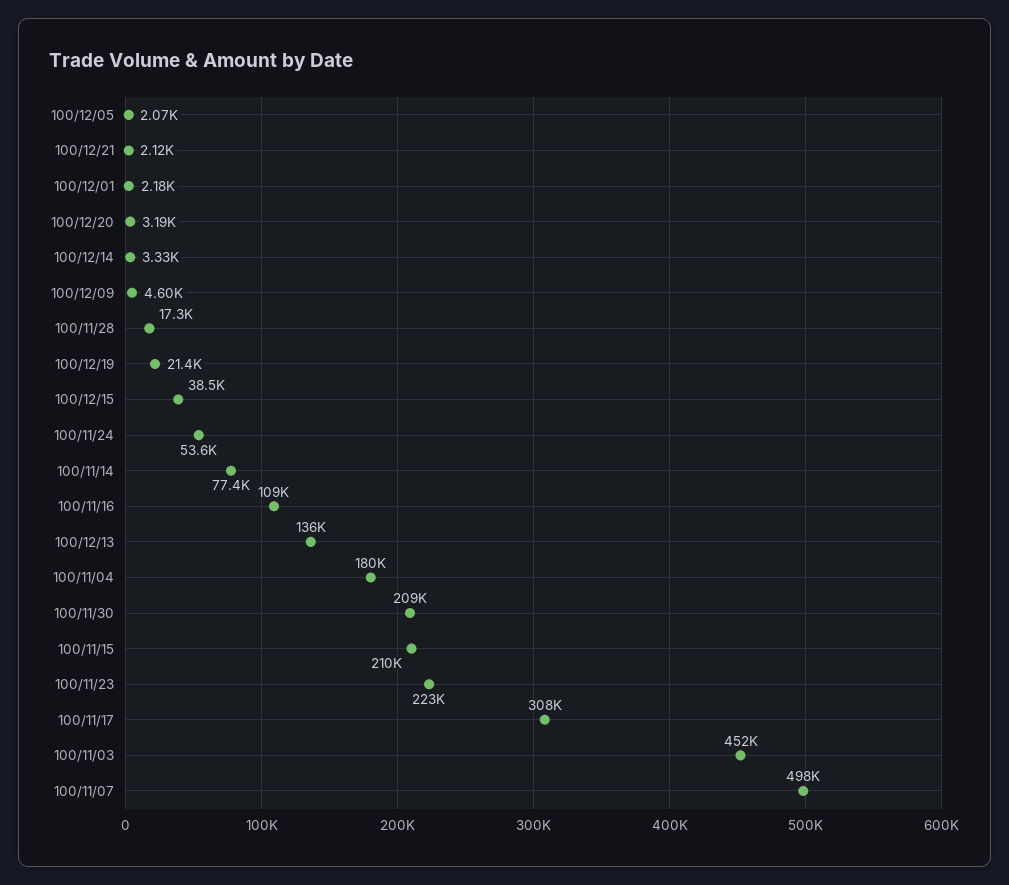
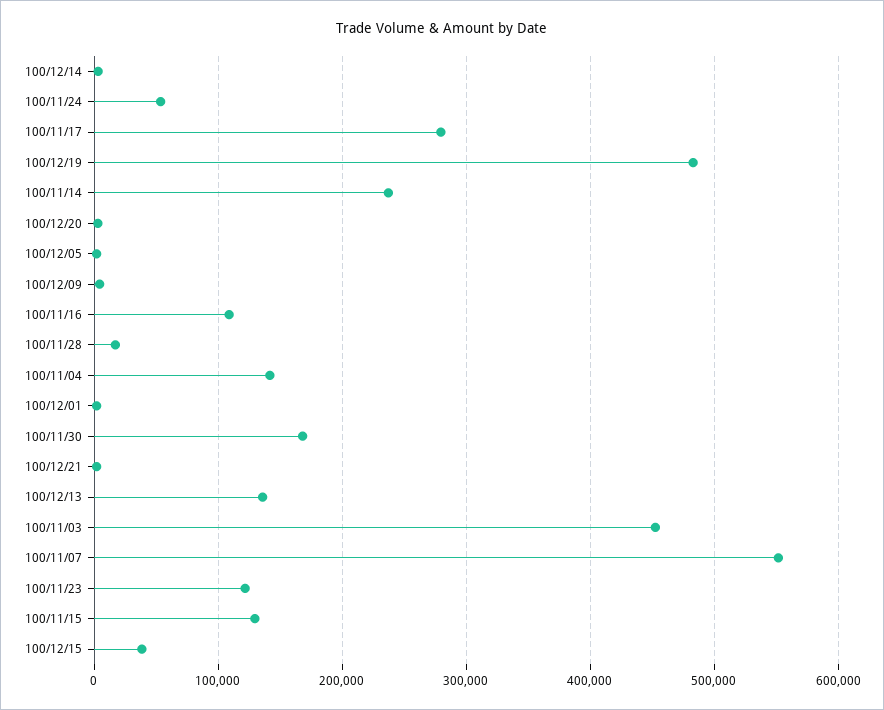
100/12/19: 21400 -> 480000
100/11/14: 77400 -> 240000
100/11/04: 180000 -> 140000
100/11/30: 209000 -> 170000
100/11/15: 210000 -> 130000
100/11/23: 223000 -> 120000
100/11/17: 308000 -> 280000
100/11/07: 498000 -> 550000

